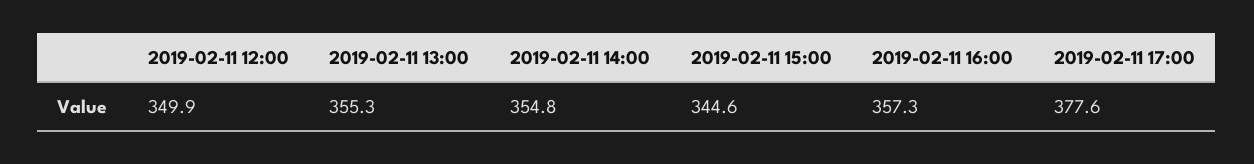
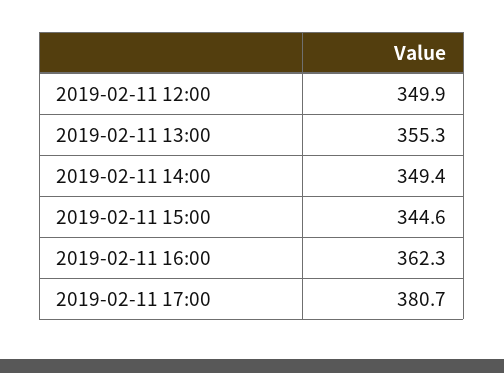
2019-02-11 14:00: 354.8 -> 349.4
2019-02-11 16:00: 357.3 -> 362.3
2019-02-11 17:00: 377.6 -> 380.7

